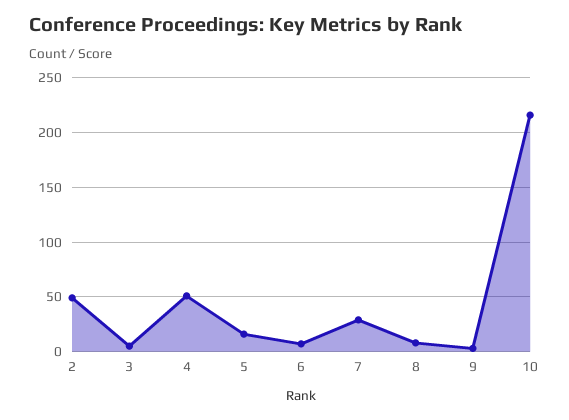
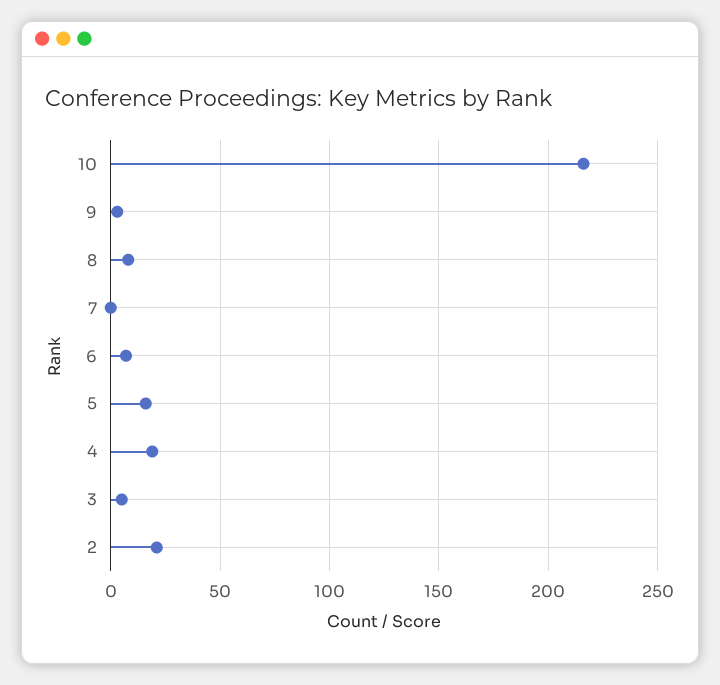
2: 50 -> 20
4: 50 -> 20
7: 30 -> 0

